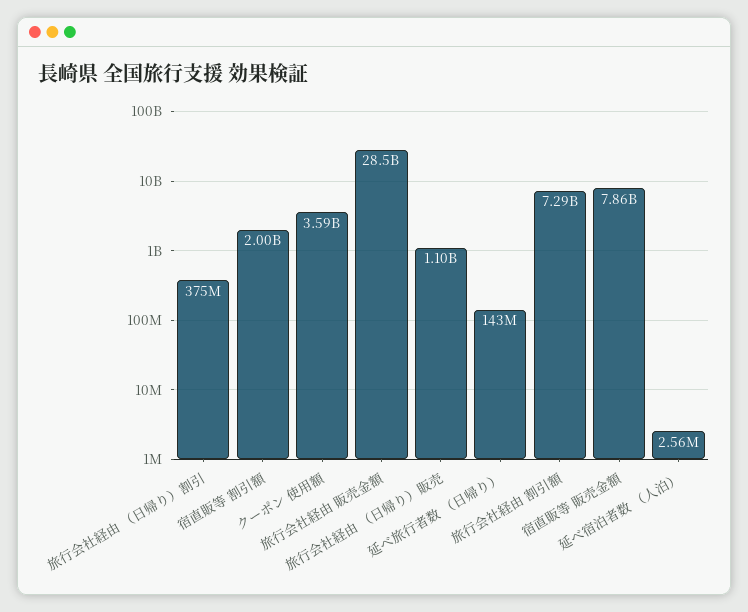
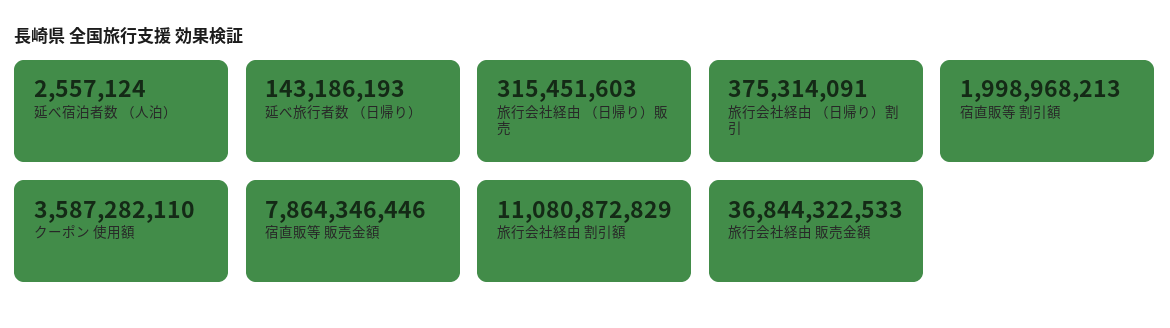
旅行会社経由 販売金額: 28500000000 -> 36844322533
旅行会社経由 （日帰り）販売: 1100000000 -> 315451603
旅行会社経由 割引額: 7290000000 -> 11080872829

